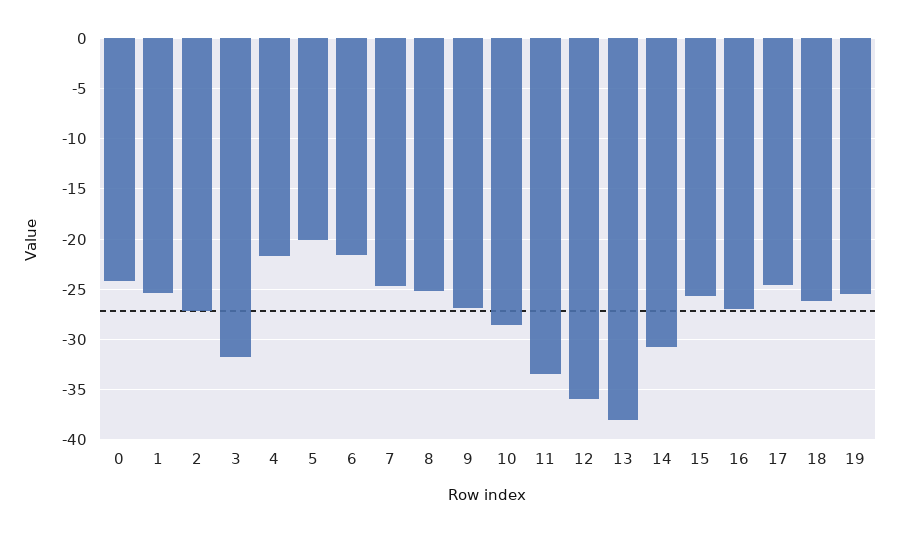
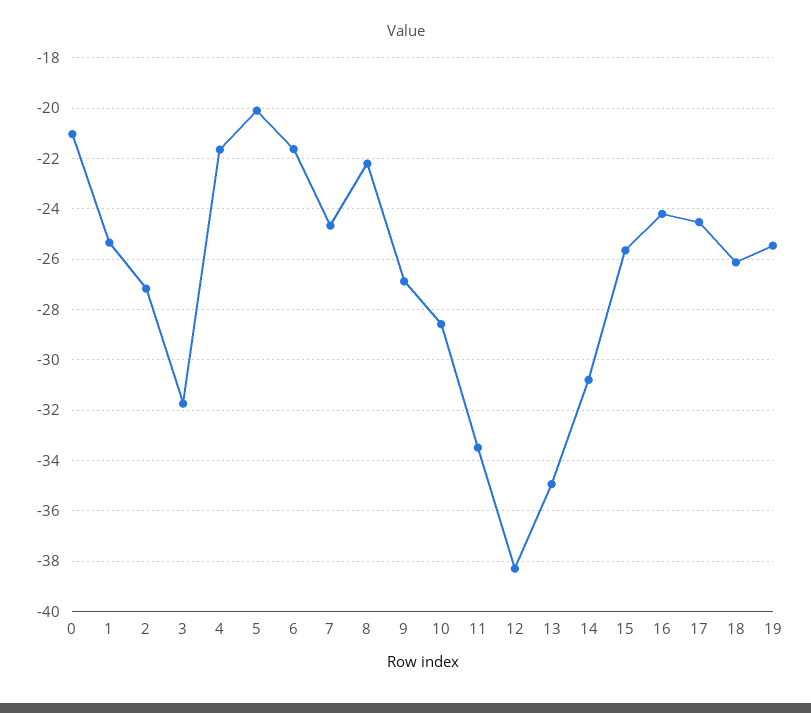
0: -24 -> -21
8: -25 -> -22.25
12: -36 -> -38.25
13: -38 -> -35
16: -27 -> -24.25

